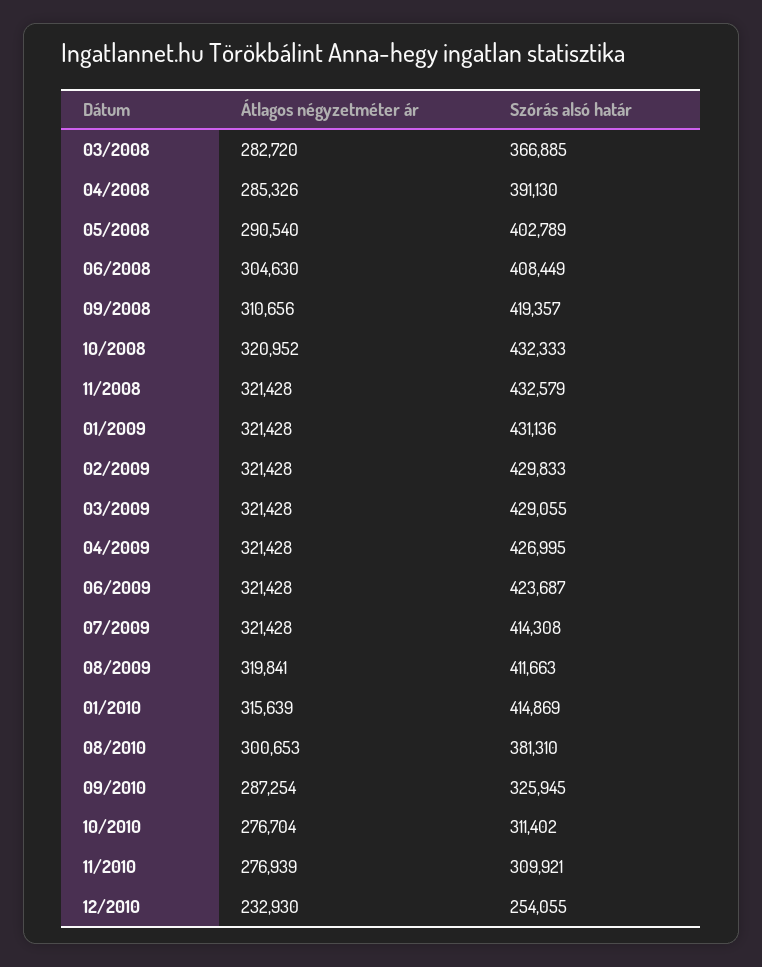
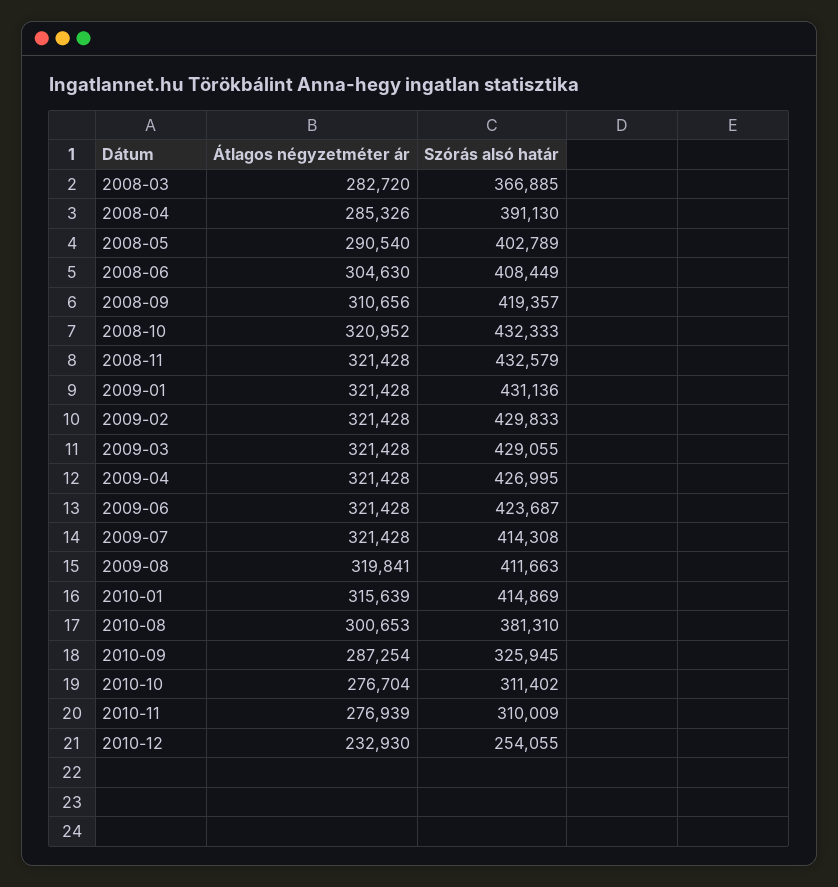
Szórás alsó határ, 11/2010: 309921 -> 310009

